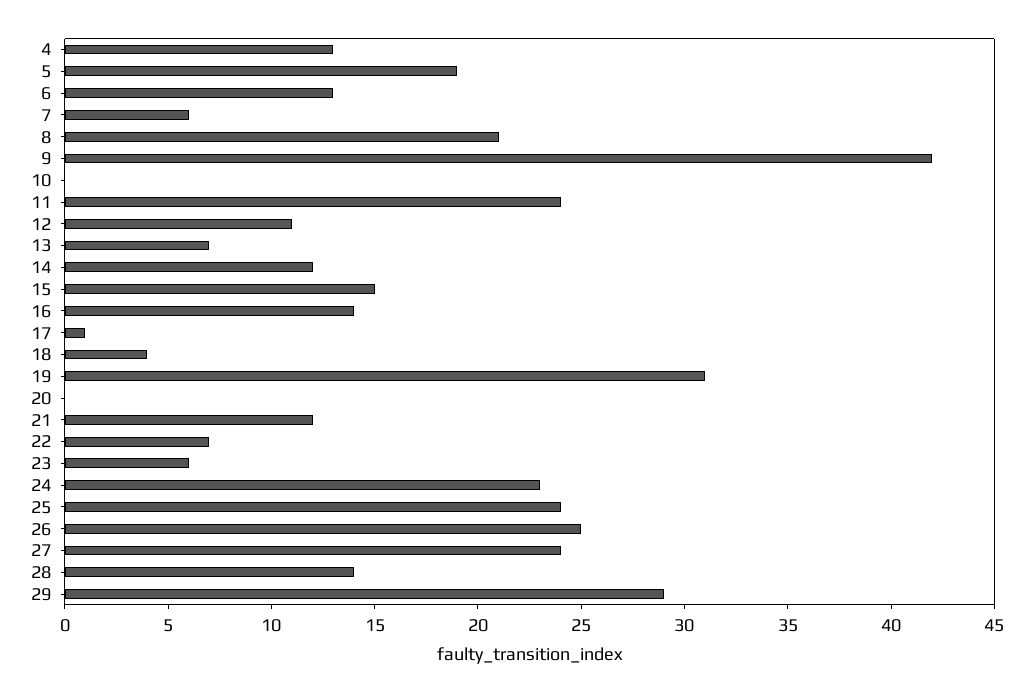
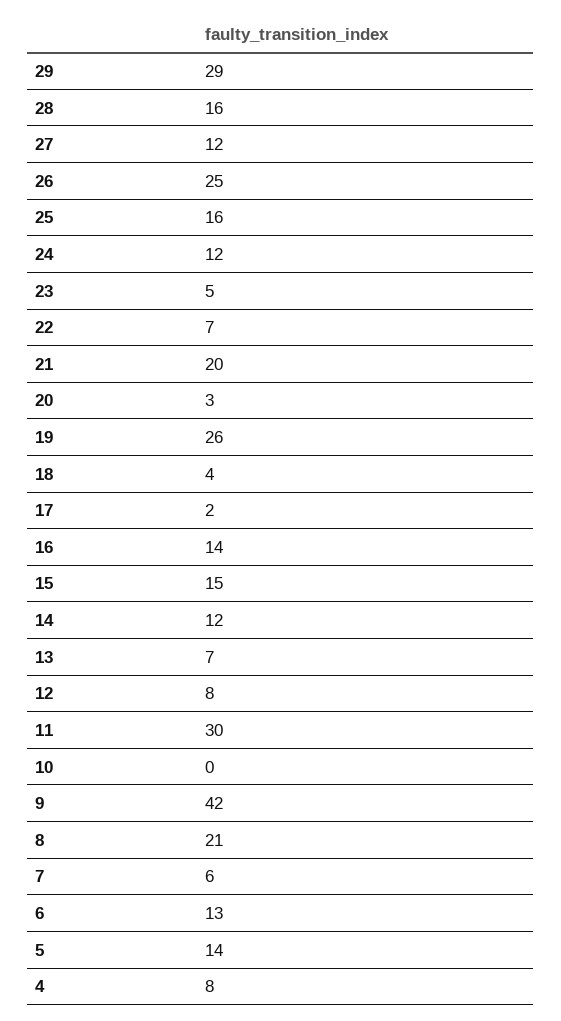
4: 13 -> 8
5: 19 -> 14
11: 24 -> 30
12: 11 -> 8
17: 1 -> 2
19: 31 -> 26
20: 0 -> 3
21: 12 -> 20
23: 6 -> 5
24: 23 -> 12
25: 24 -> 16
27: 24 -> 12
28: 14 -> 16

